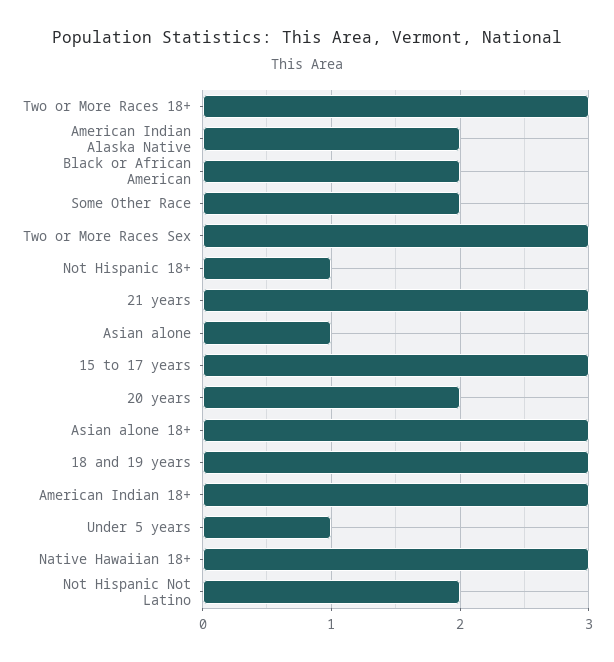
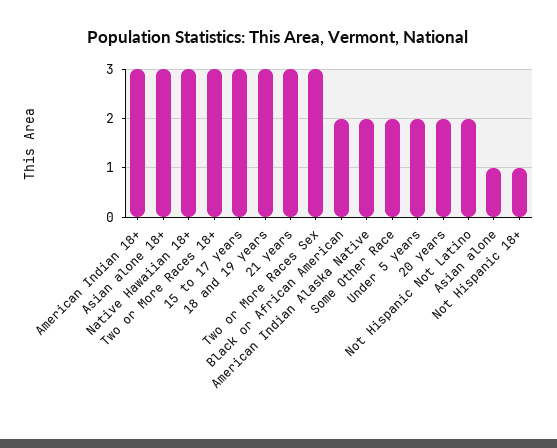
Under 5 years: 1 -> 2

